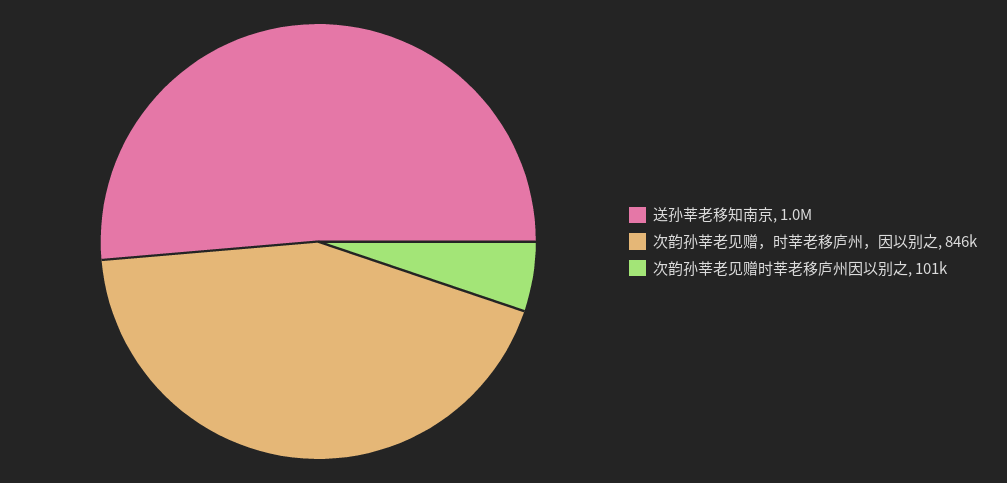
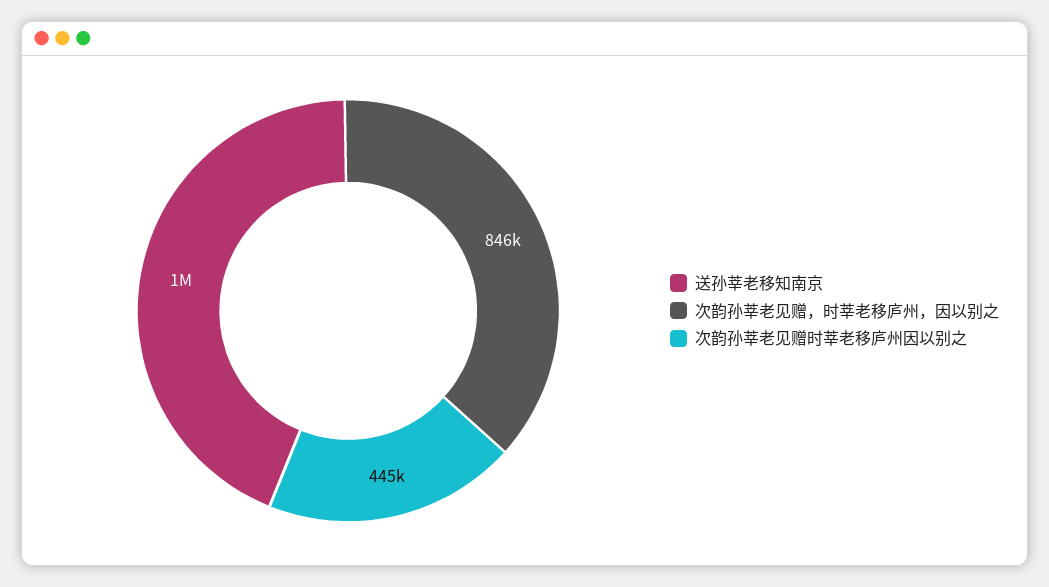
次韵孙莘老见赠时莘老移庐州因以别之: 101000 -> 445000

